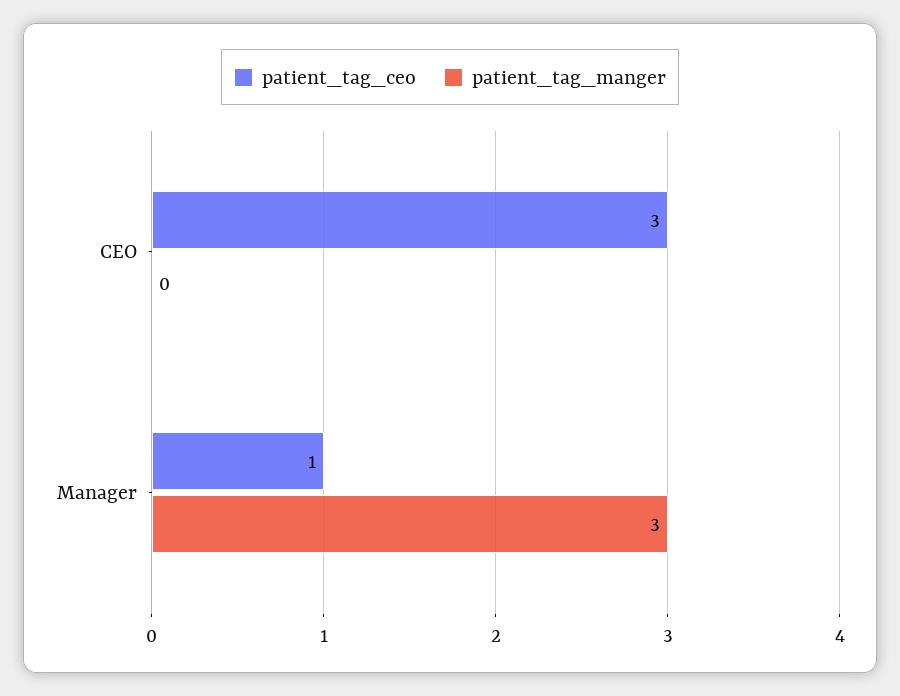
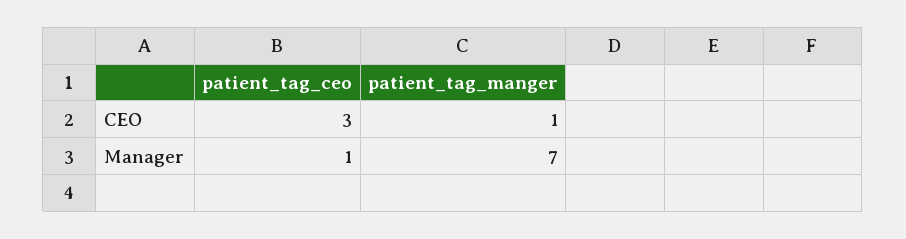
patient_tag_manger, CEO: 0 -> 1
patient_tag_manger, Manager: 3 -> 7

